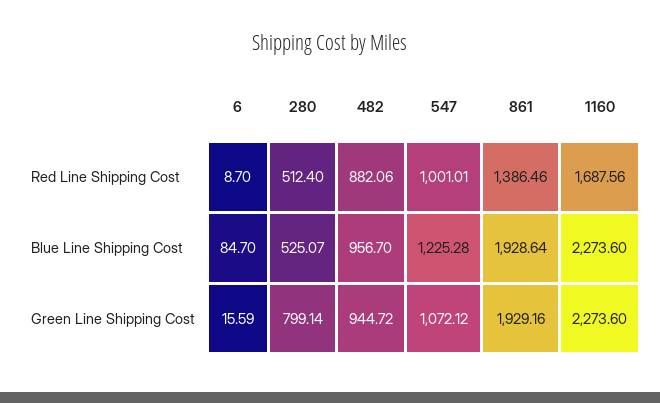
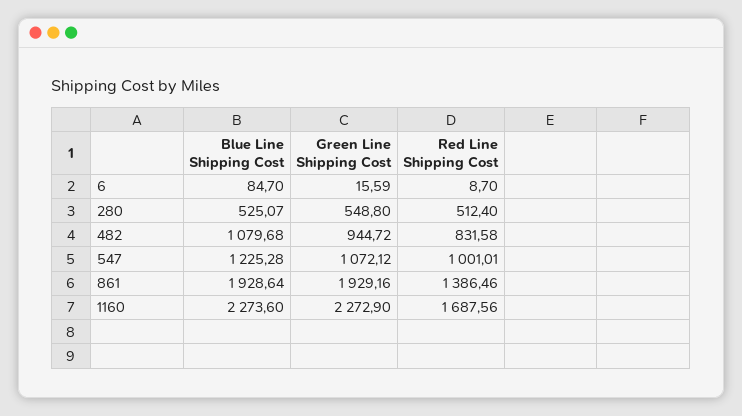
482, Red Line Shipping Cost: 882.06 -> 831.58
482, Blue Line Shipping Cost: 956.7 -> 1079.68
280, Green Line Shipping Cost: 799.14 -> 548.8
1160, Green Line Shipping Cost: 2273.6 -> 2272.9

